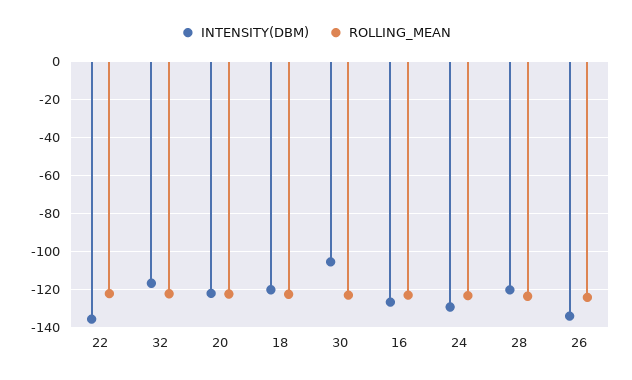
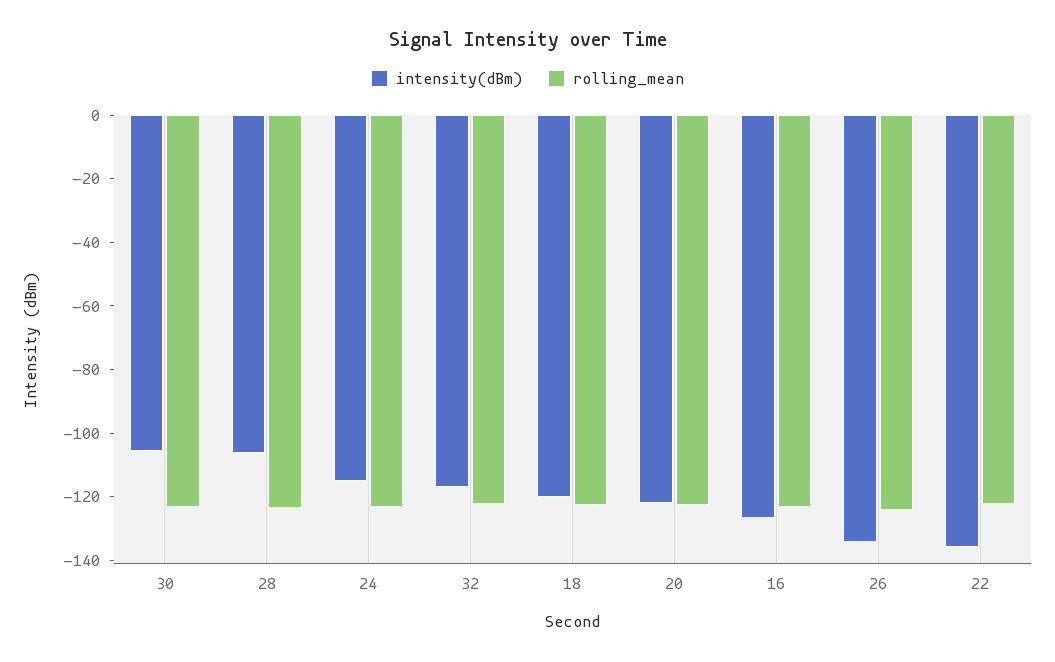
INTENSITY(DBM), 24: -130 -> -115
INTENSITY(DBM), 28: -120 -> -105

